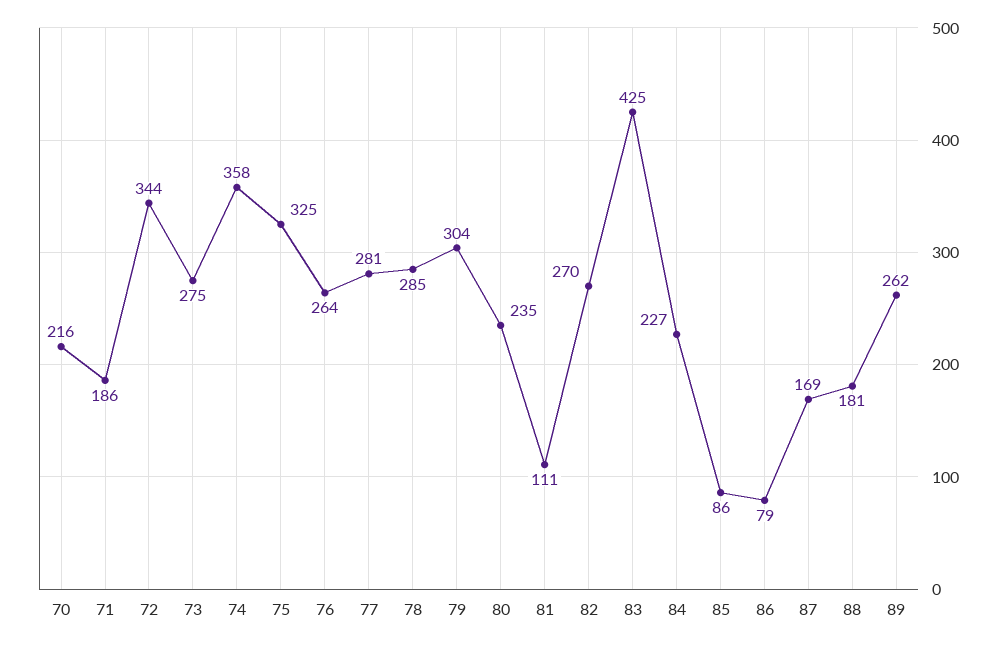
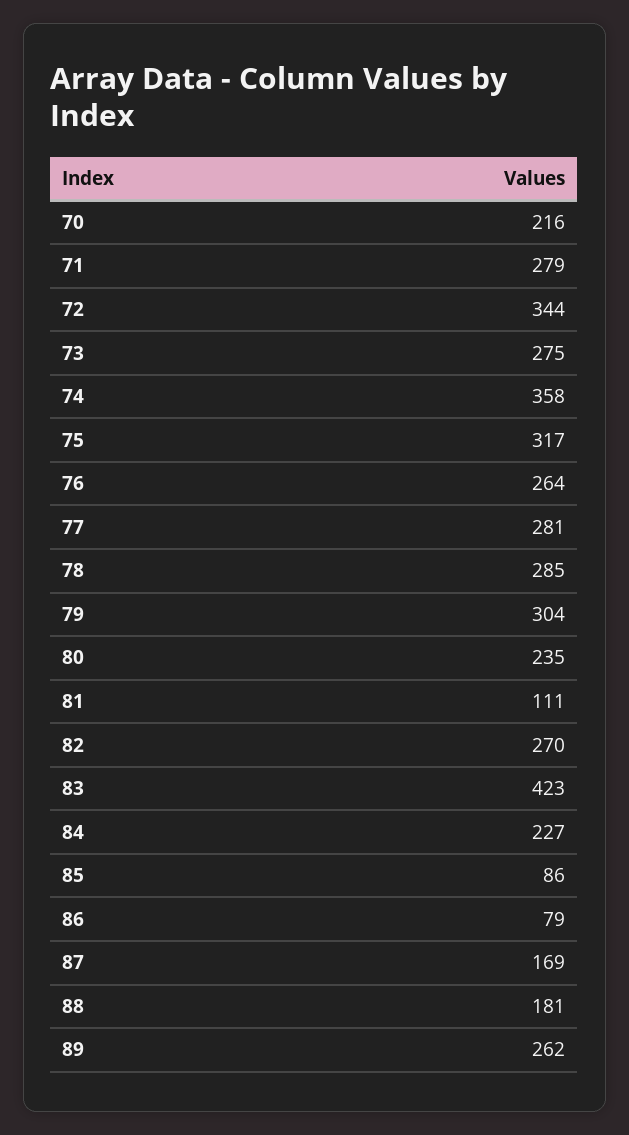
71: 186 -> 279
75: 325 -> 317
83: 425 -> 423

